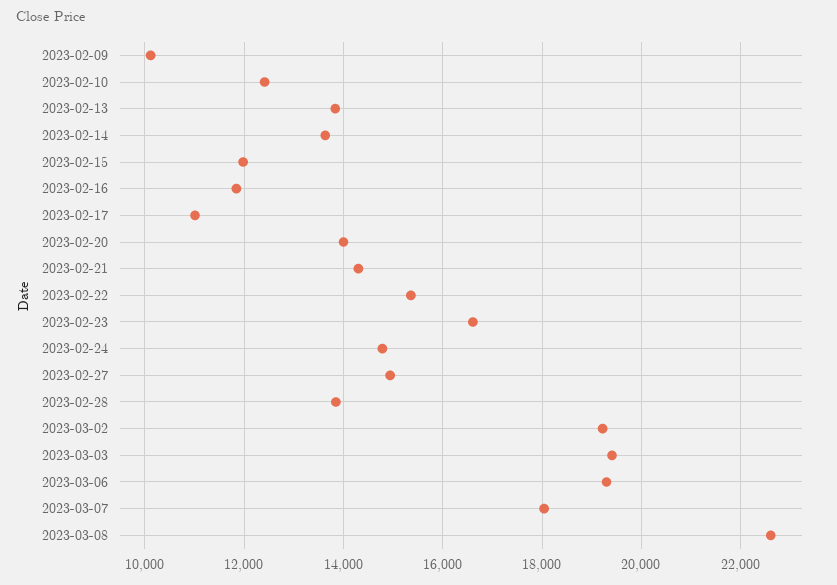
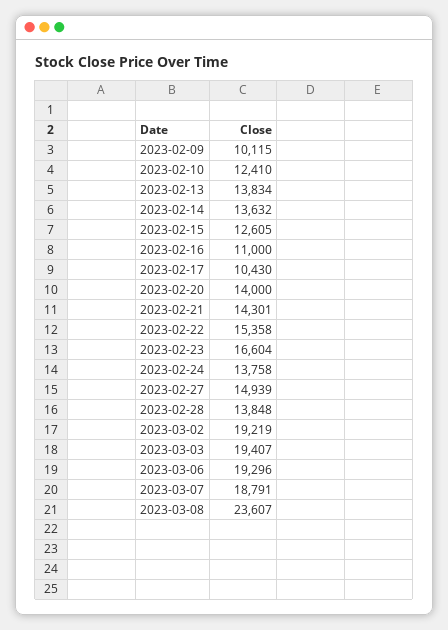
2023-02-15: 12000 -> 12605
2023-02-16: 11800 -> 11000
2023-02-17: 11000 -> 10430
2023-02-24: 14800 -> 13758
2023-03-07: 18000 -> 18791
2023-03-08: 22600 -> 23607

